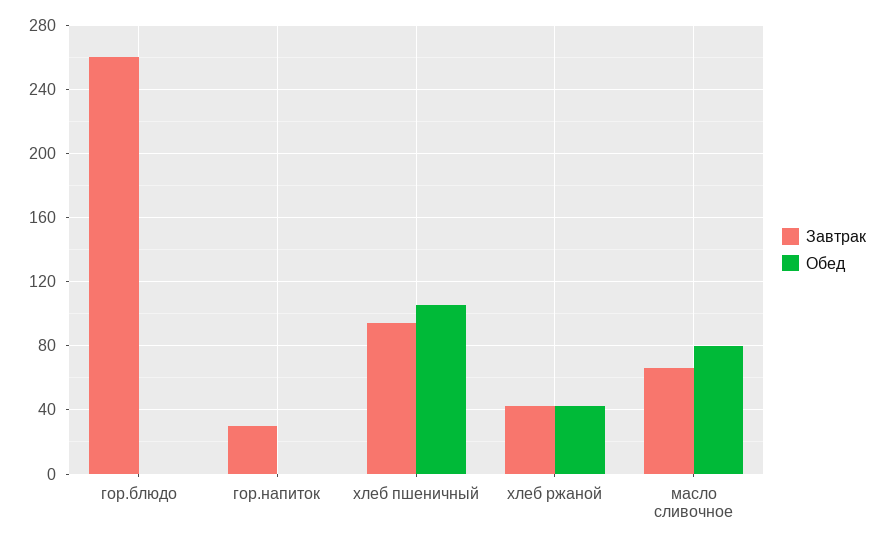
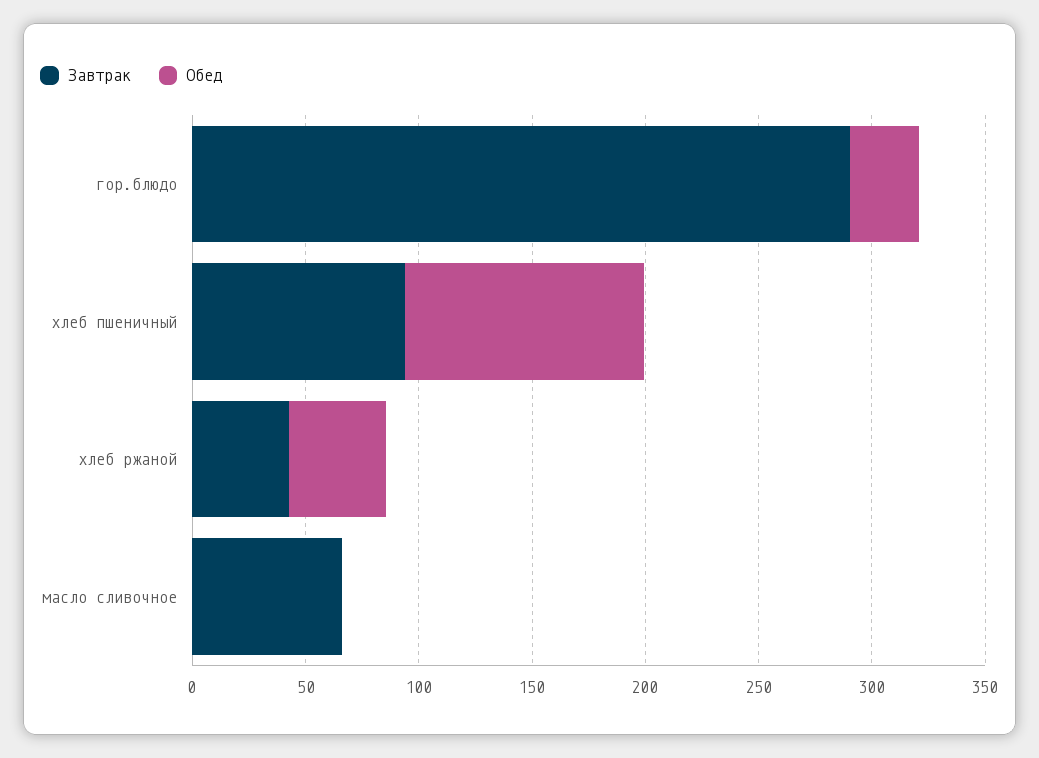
Завтрак, гор.блюдо: 260 -> 290
Обед, гор.блюдо: 0 -> 30
Завтрак, гор.напиток: 30 -> none
Обед, гор.напиток: 0 -> none
Обед, масло сливочное: 80 -> 0

